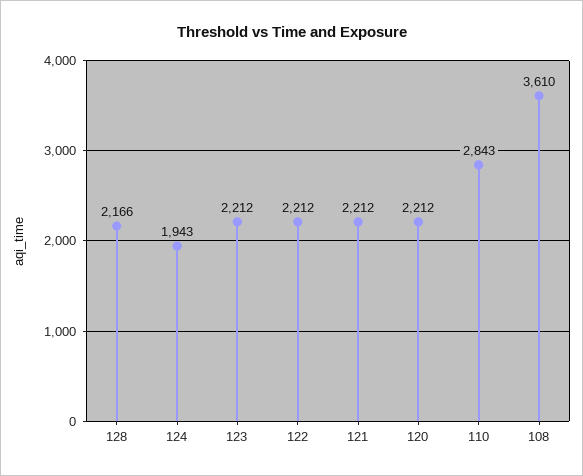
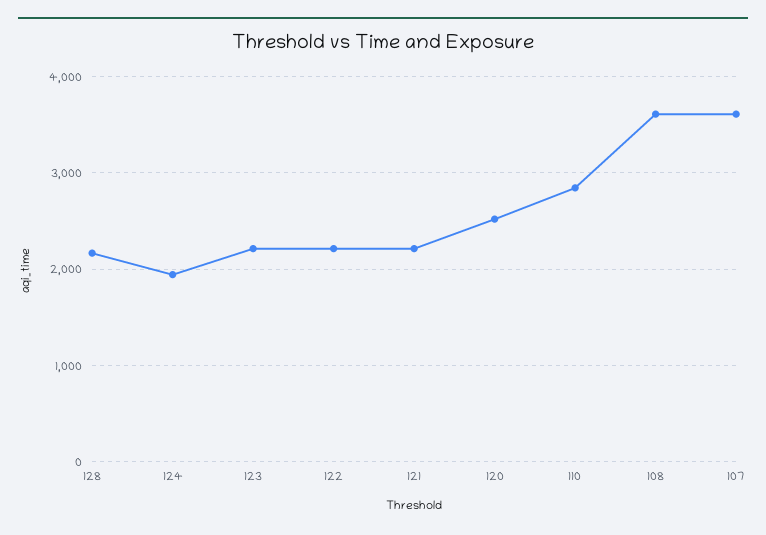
120: 2212 -> 2500
107: none -> 3600

